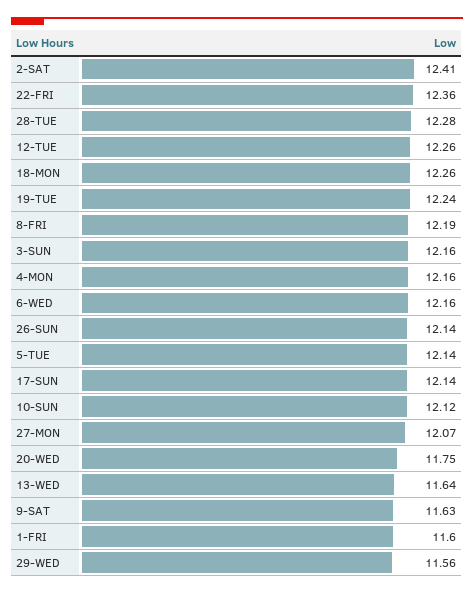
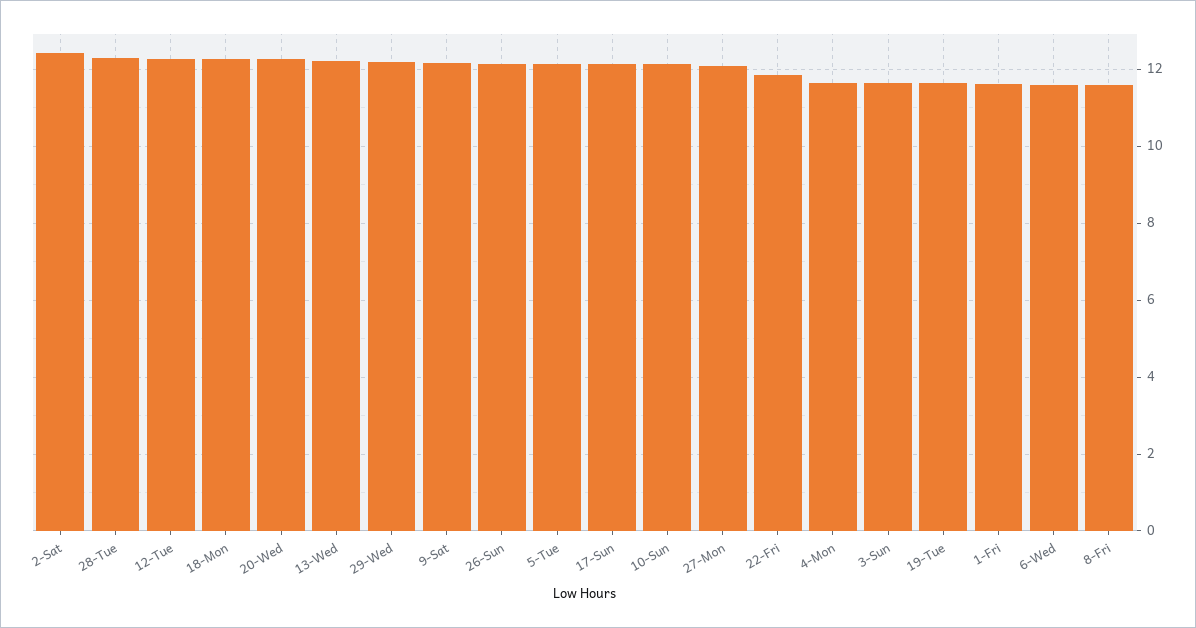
22-FRI: 12.36 -> 11.8
19-TUE: 12.24 -> 11.6
8-FRI: 12.19 -> 11.6
3-SUN: 12.16 -> 11.6
4-MON: 12.16 -> 11.6
6-WED: 12.16 -> 11.6
20-WED: 11.75 -> 12.2
13-WED: 11.64 -> 12.2
9-SAT: 11.63 -> 12.2
29-WED: 11.56 -> 12.2

